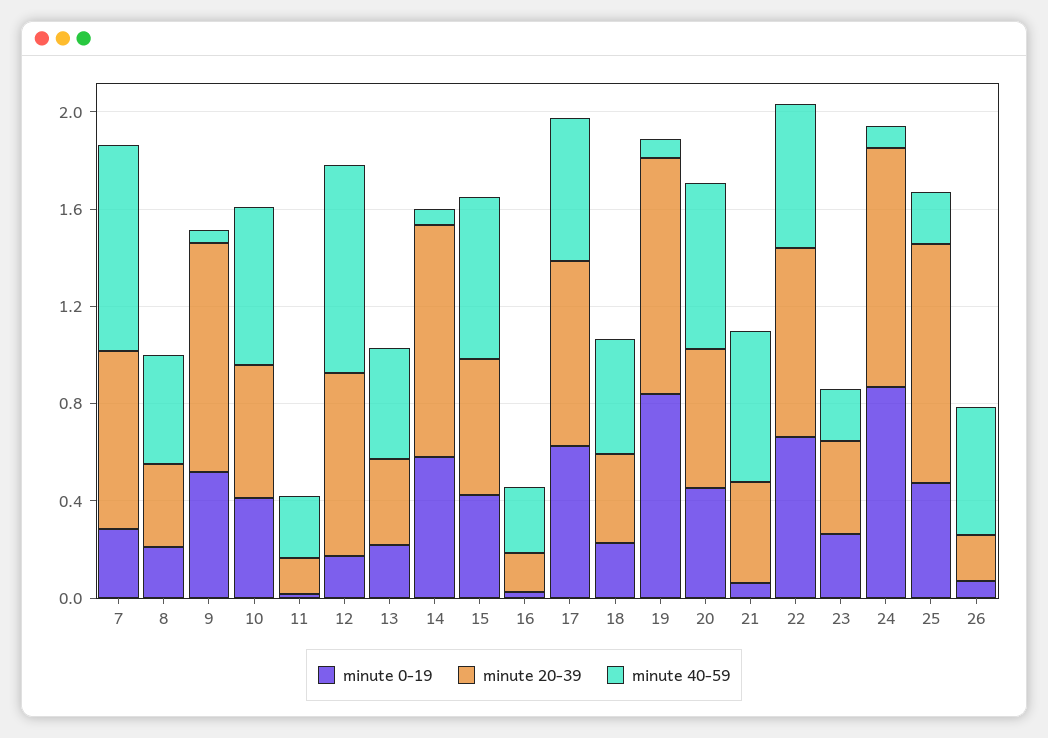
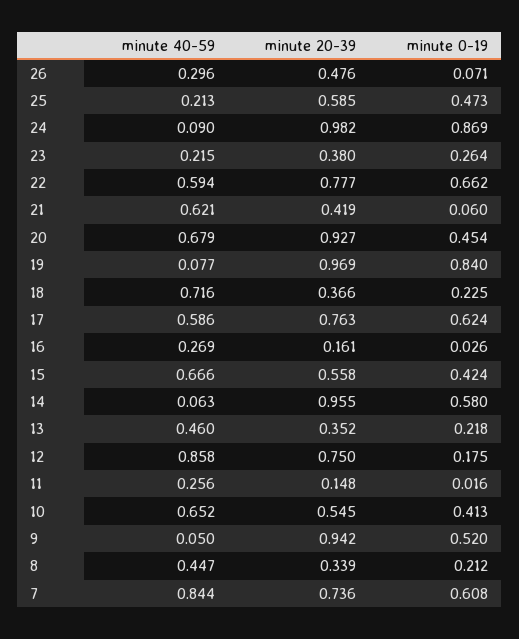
minute 0-19, 7: 0.3 -> 0.608
minute 40-59, 18: 0.5 -> 0.716
minute 20-39, 20: 0.6 -> 0.927
minute 20-39, 25: 1 -> 0.585
minute 20-39, 26: 0.2 -> 0.476
minute 40-59, 26: 0.5 -> 0.296

